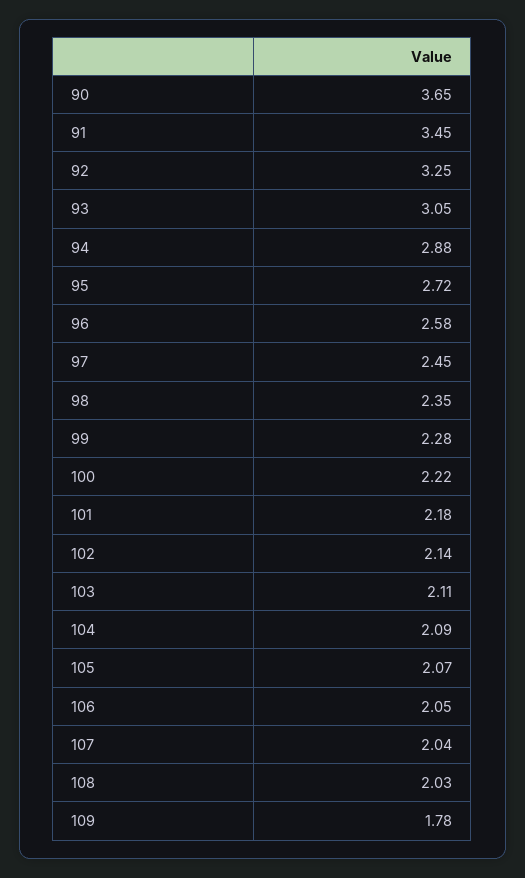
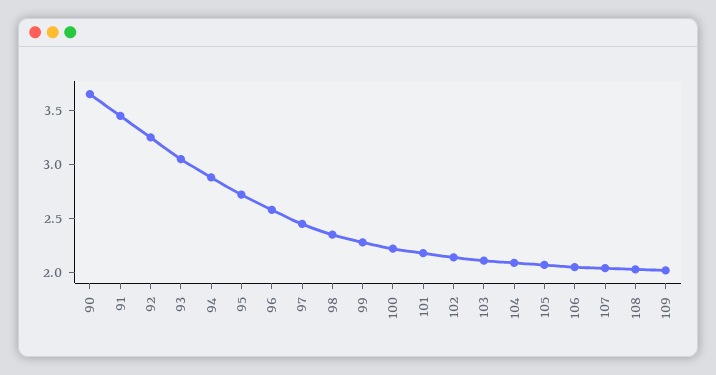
109: 1.78 -> 2

